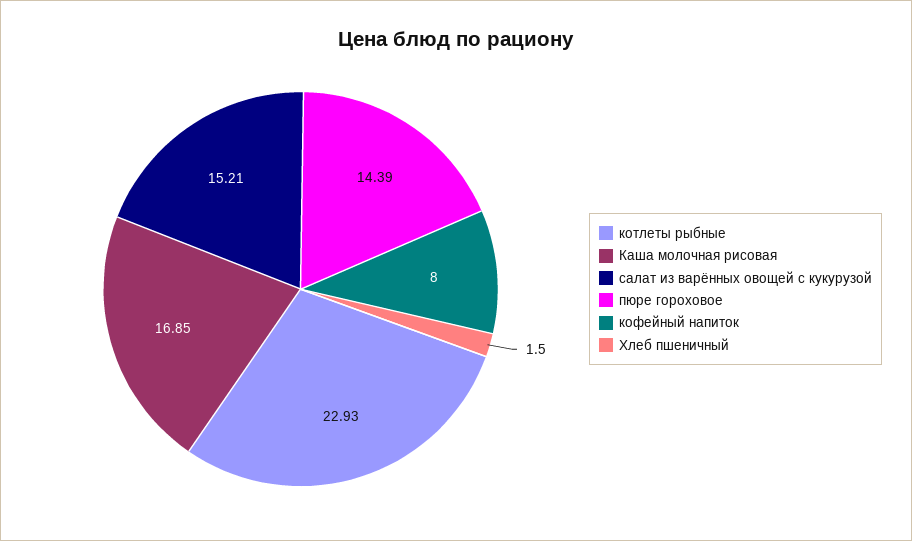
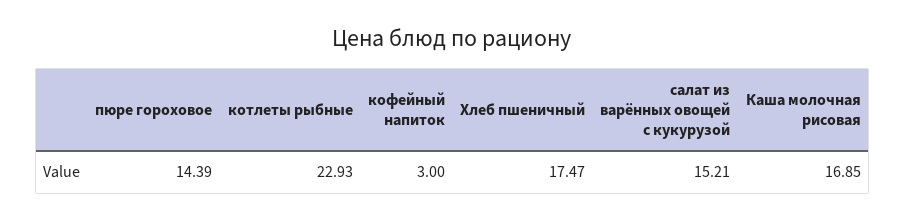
кофейный напиток: 8 -> 3
Хлеб пшеничный: 1.5 -> 17.47

